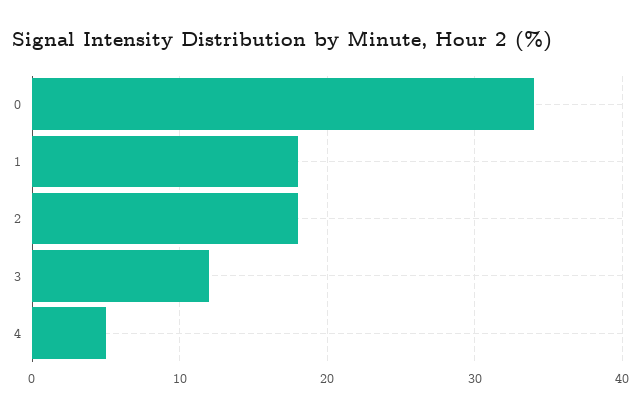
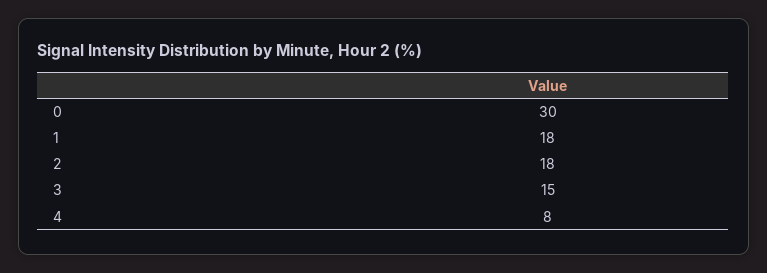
0: 34 -> 30
3: 12 -> 15
4: 5 -> 8

